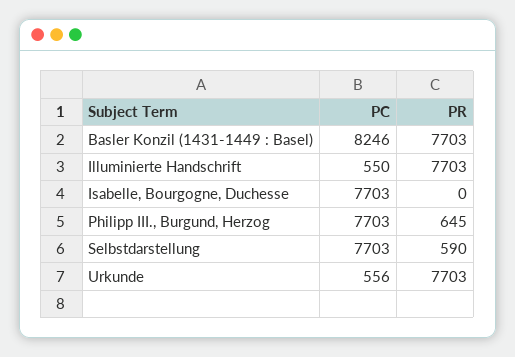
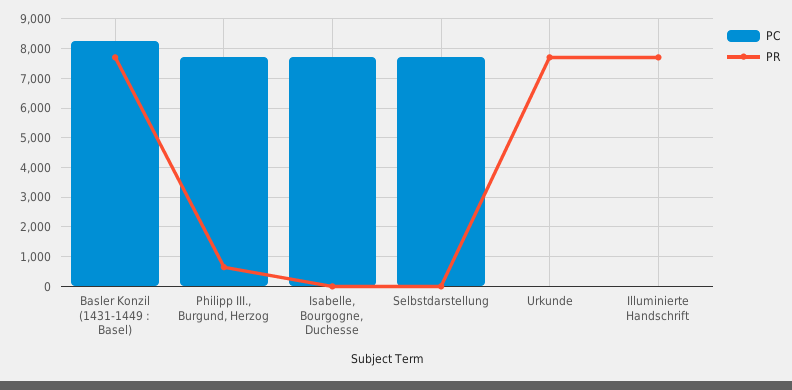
PC, Illuminierte Handschrift: 550 -> 0
PR, Selbstdarstellung: 590 -> 0
PC, Urkunde: 556 -> 0

